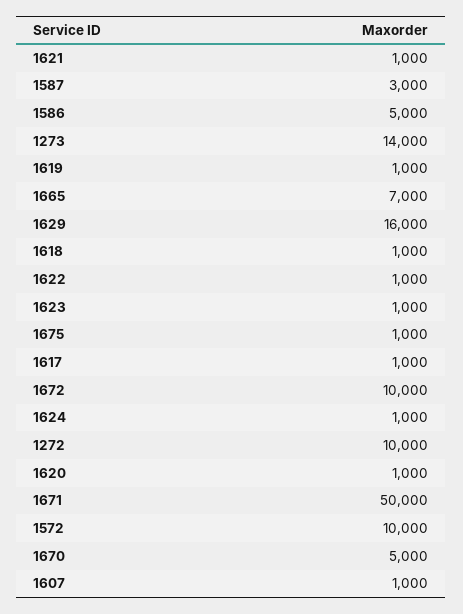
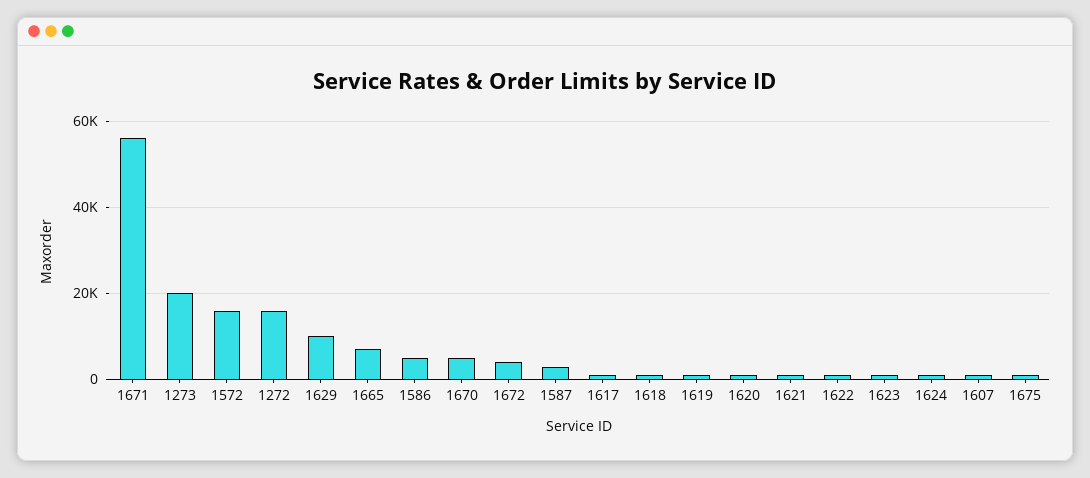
1273: 14000 -> 20000
1629: 16000 -> 10000
1672: 10000 -> 4000
1272: 10000 -> 16000
1671: 50000 -> 56000
1572: 10000 -> 16000

